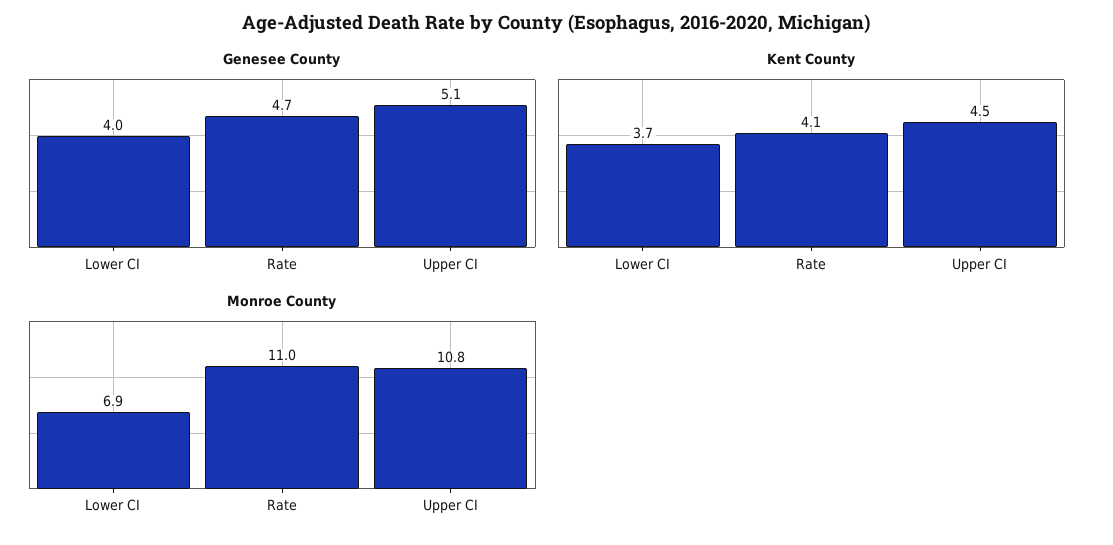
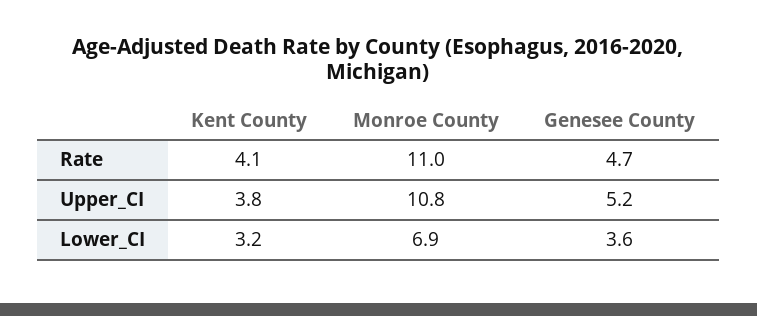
Genesee County, Lower CI: 4 -> 3.6
Genesee County, Upper CI: 5.1 -> 5.2
Kent County, Lower CI: 3.7 -> 3.2
Kent County, Upper CI: 4.5 -> 3.8

